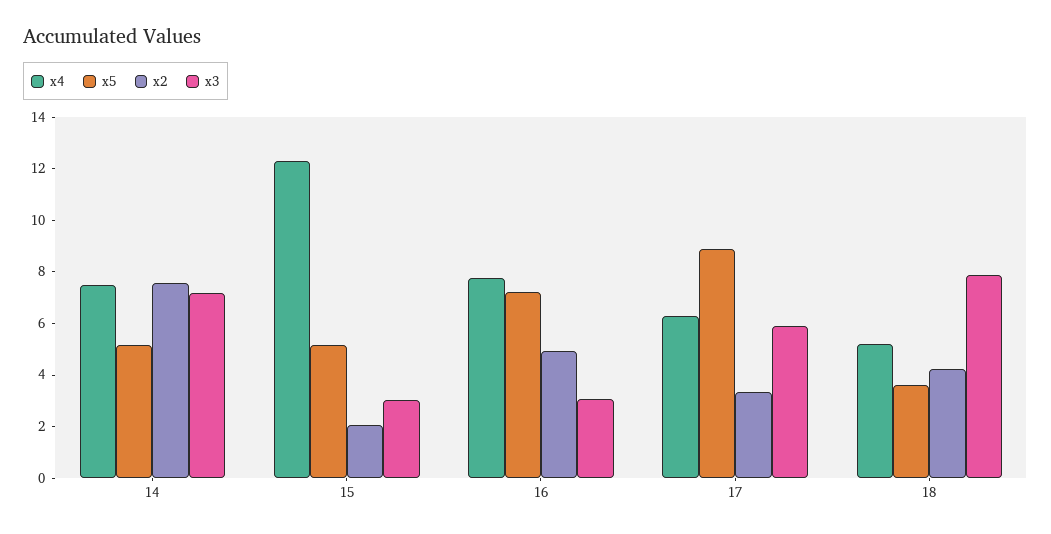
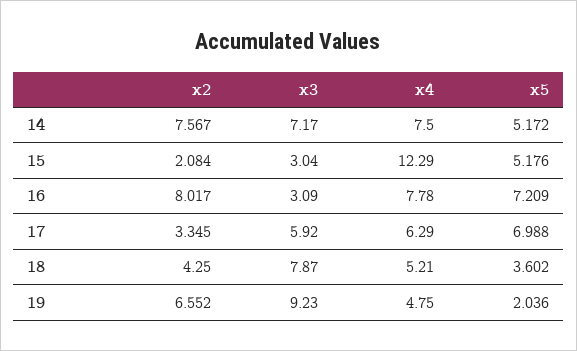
x2, 16: 5 -> 8.017
x5, 17: 9 -> 6.988
x2, 19: none -> 6.552
x3, 19: none -> 9.23
x4, 19: none -> 4.75
x5, 19: none -> 2.036

